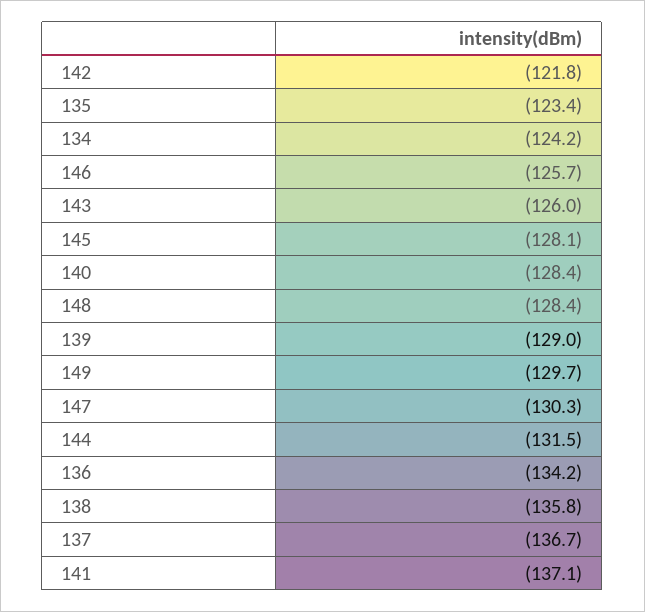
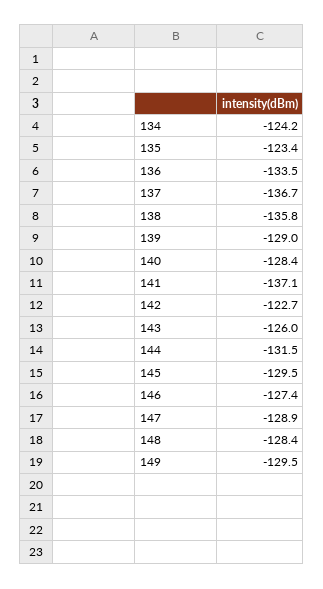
142: -121.8 -> -122.7
146: -125.7 -> -127.4
145: -128.1 -> -129.5
149: -129.7 -> -129.5
147: -130.3 -> -128.9
136: -134.2 -> -133.5

